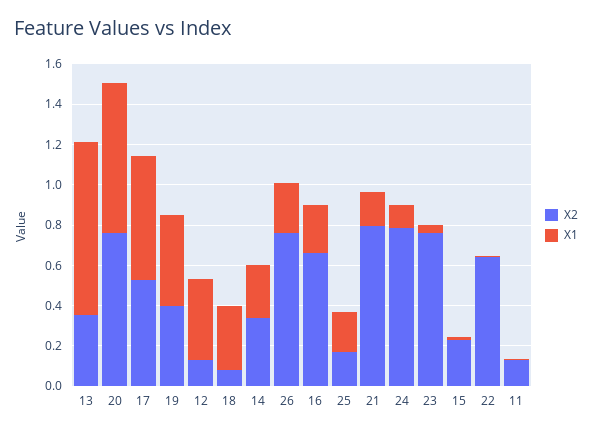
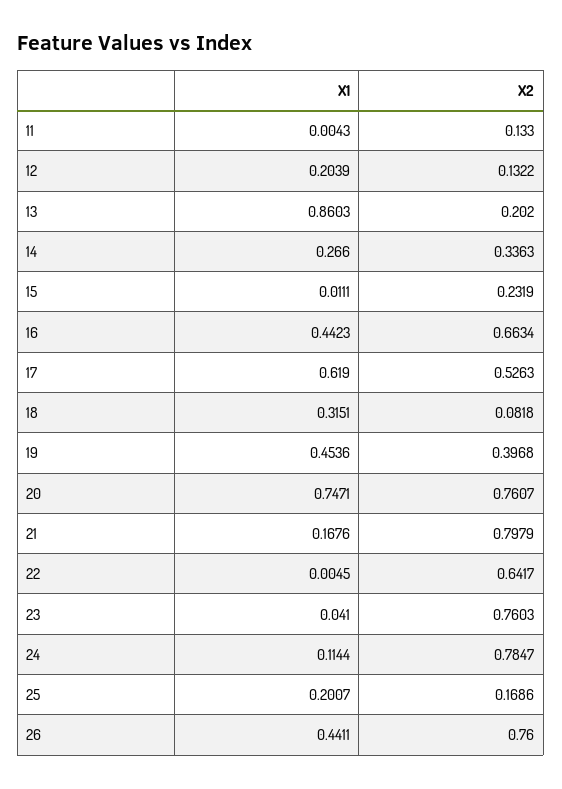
X2, 13: 0.35 -> 0.202
X1, 12: 0.4 -> 0.2039
X1, 26: 0.25 -> 0.4411
X1, 16: 0.25 -> 0.4423

